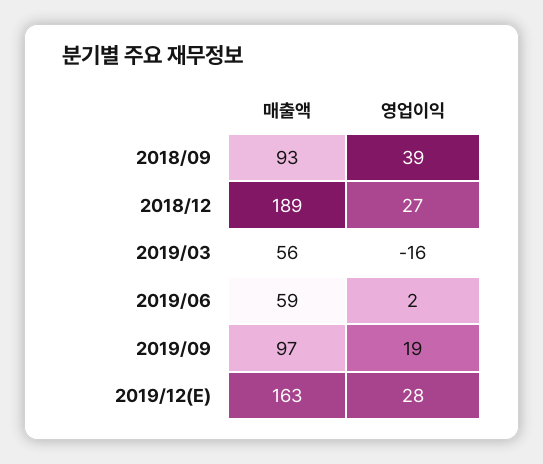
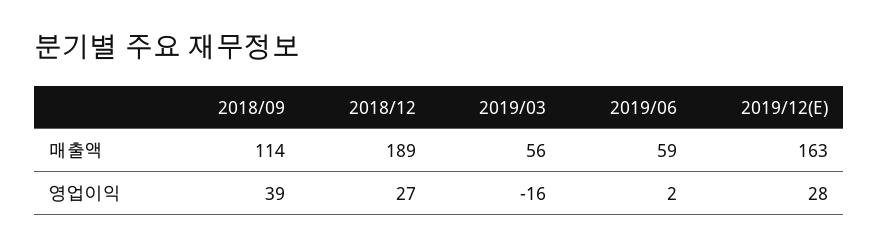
매출액, 2018/09: 93 -> 114
매출액, 2019/09: 97 -> none
영업이익, 2019/09: 19 -> none

